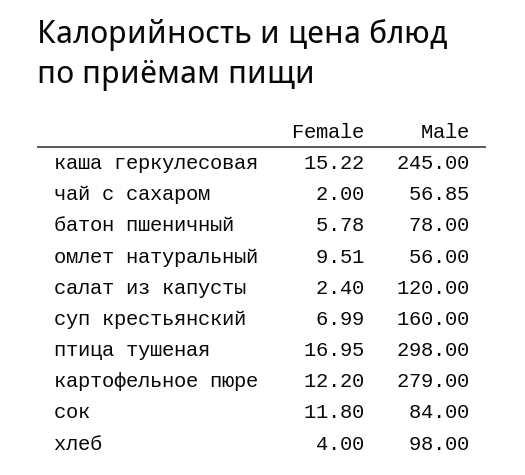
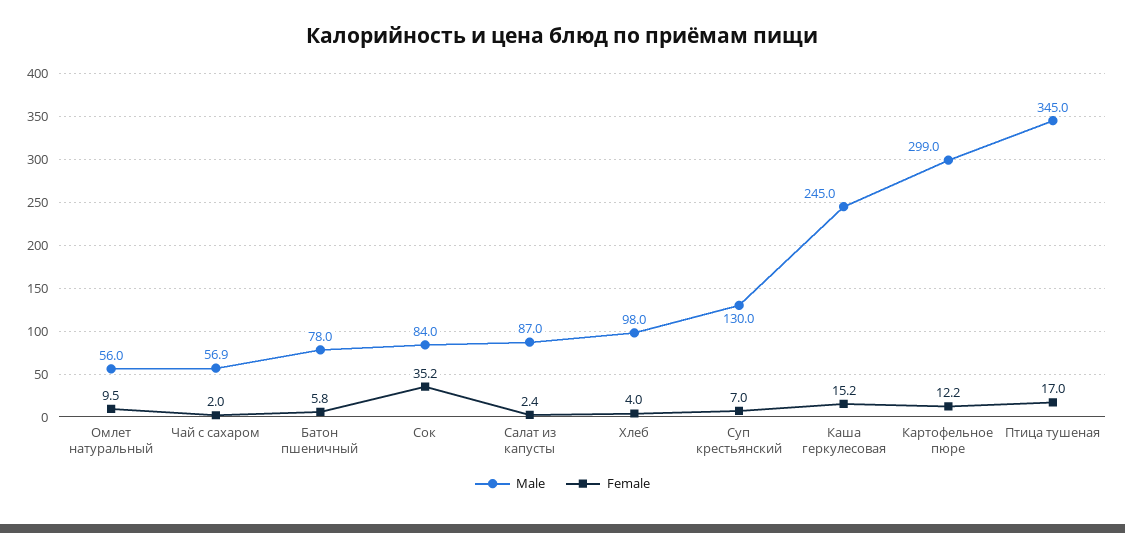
Male, салат из капусты: 120 -> 87
Male, суп крестьянский: 160 -> 130
Male, птица тушеная: 298 -> 345
Male, картофельное пюре: 279 -> 299
Female, сок: 11.8 -> 35.2

